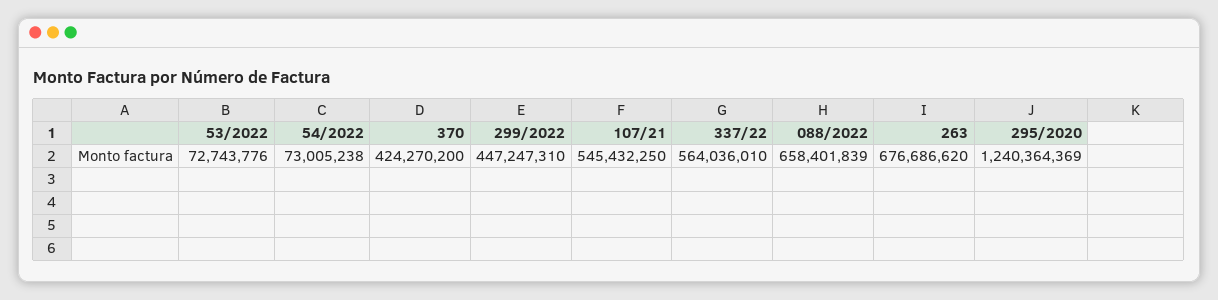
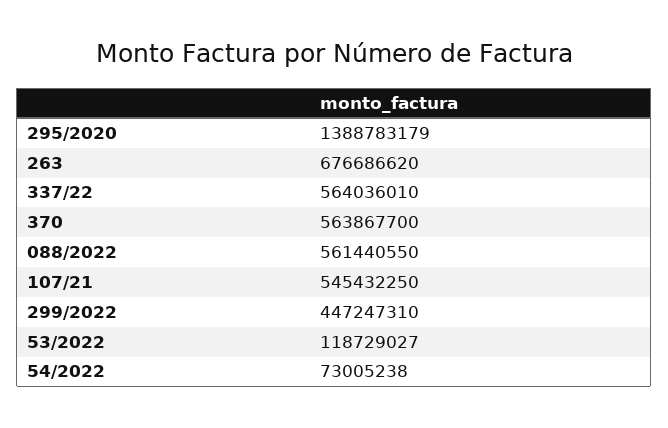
53/2022: 72743776 -> 118729027
370: 424270200 -> 563867700
088/2022: 658401839 -> 561440550
295/2020: 1240364369 -> 1388783179

